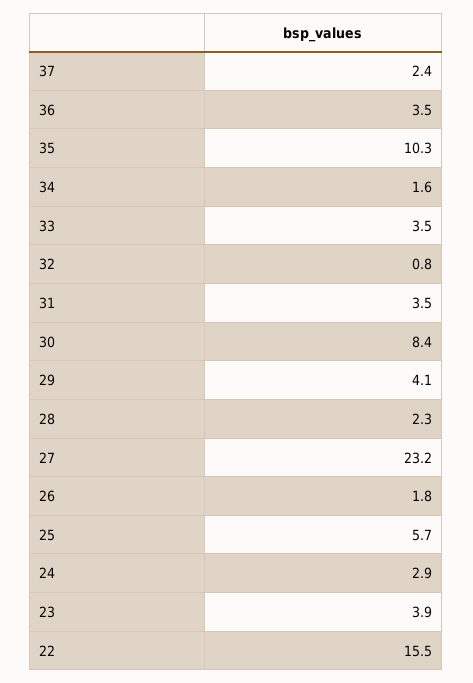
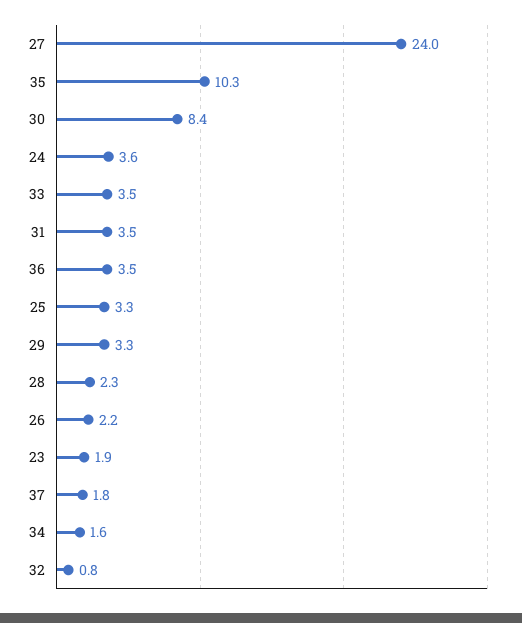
37: 2.4 -> 1.8
29: 4.1 -> 3.3
27: 23.2 -> 24
26: 1.8 -> 2.2
25: 5.7 -> 3.3
24: 2.9 -> 3.6
23: 3.9 -> 1.9
22: 15.5 -> none

